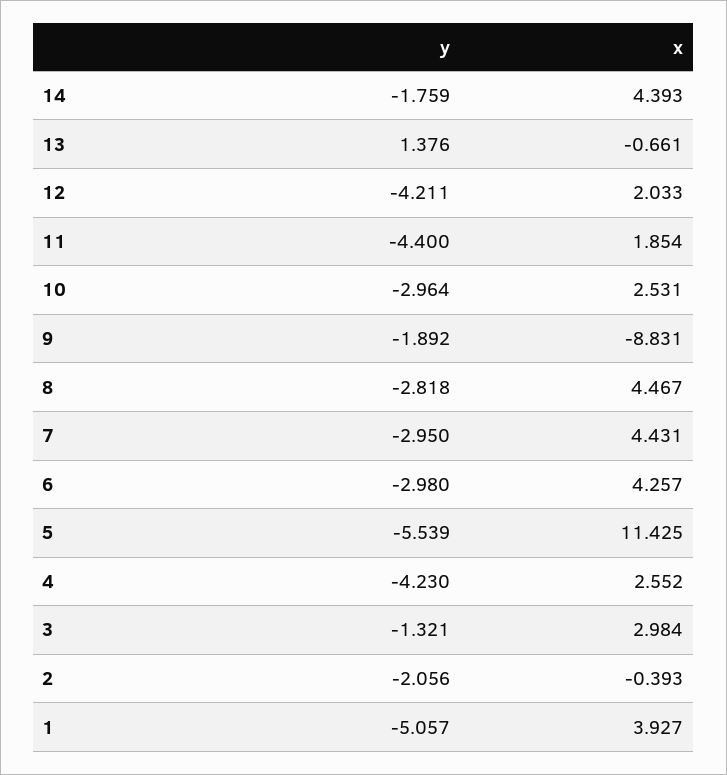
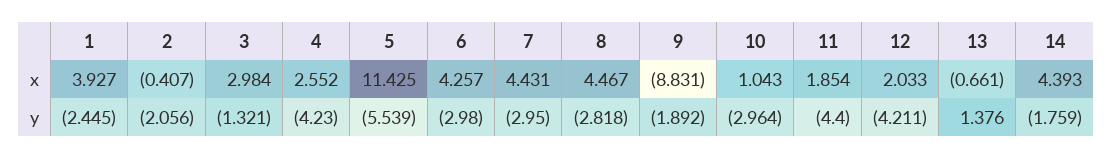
x, 10: 2.531 -> 1.043
x, 2: -0.393 -> -0.407
y, 1: -5.057 -> -2.445

